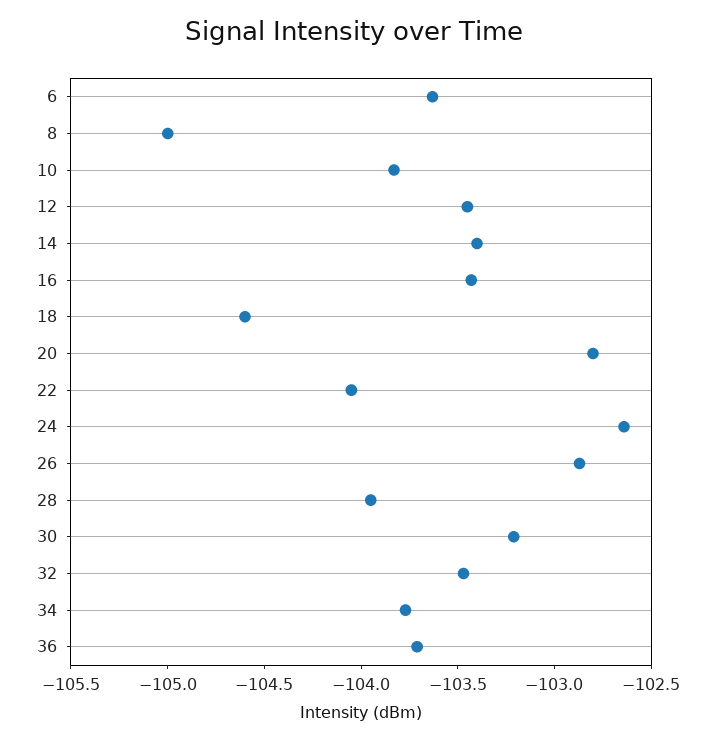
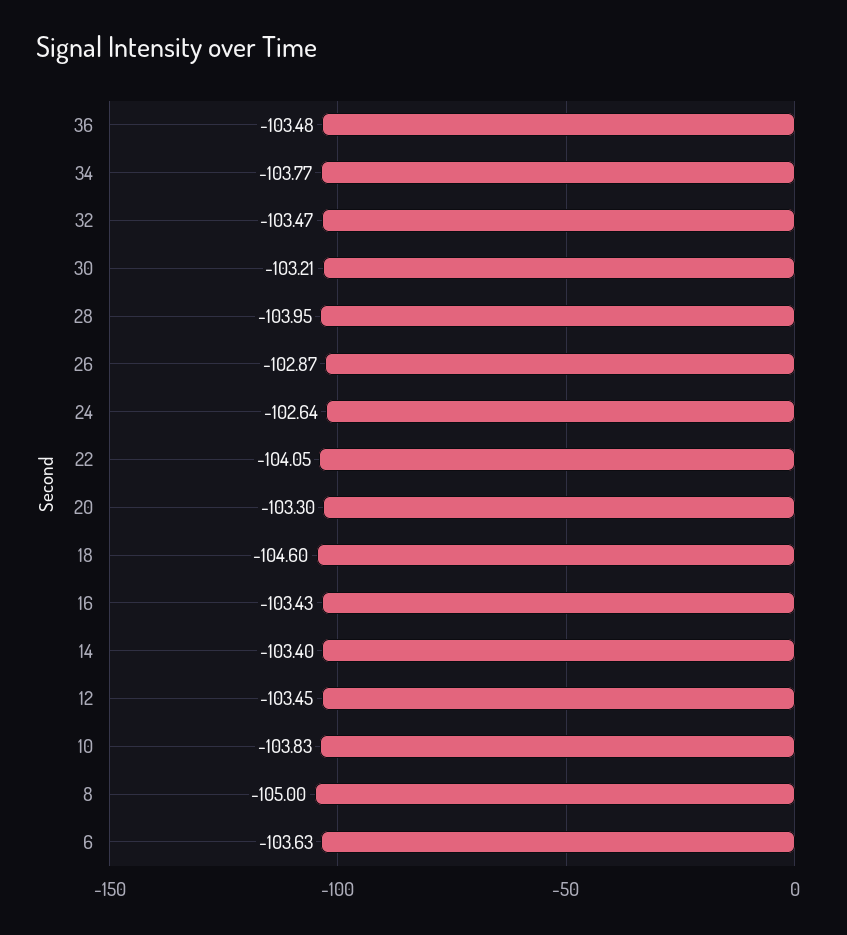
20: -102.8 -> -103.3
36: -103.7 -> -103.48

